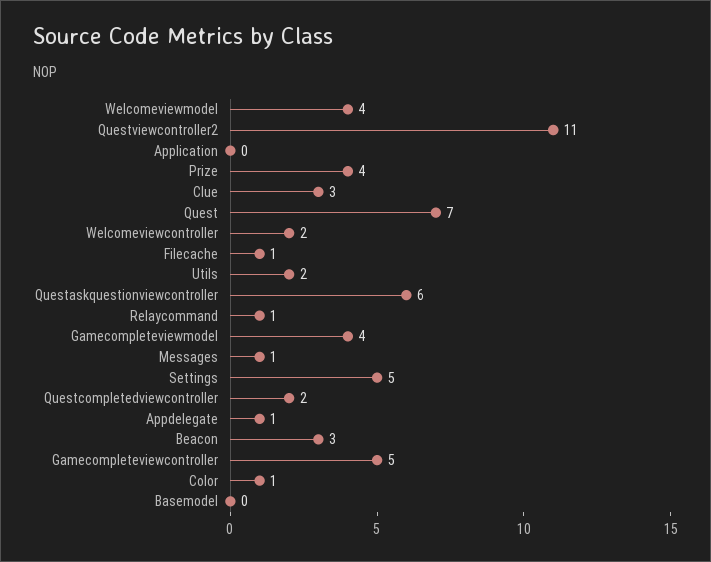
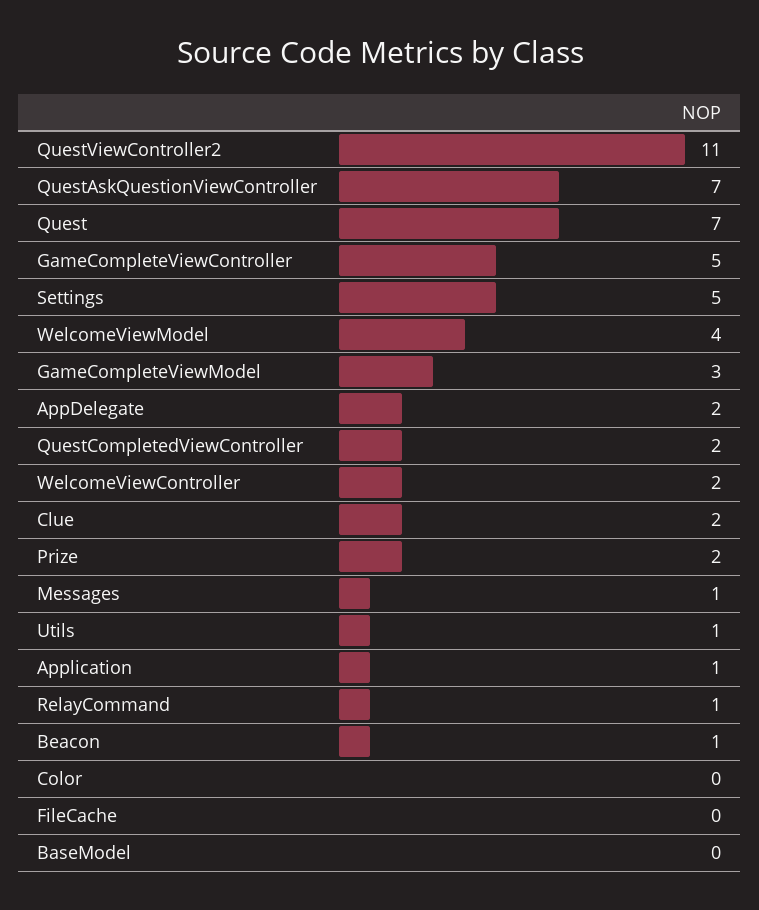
Application: 0 -> 1
Prize: 4 -> 2
Clue: 3 -> 2
Filecache: 1 -> 0
Utils: 2 -> 1
Questaskquestionviewcontroller: 6 -> 7
Gamecompleteviewmodel: 4 -> 3
Appdelegate: 1 -> 2
Beacon: 3 -> 1
Color: 1 -> 0

